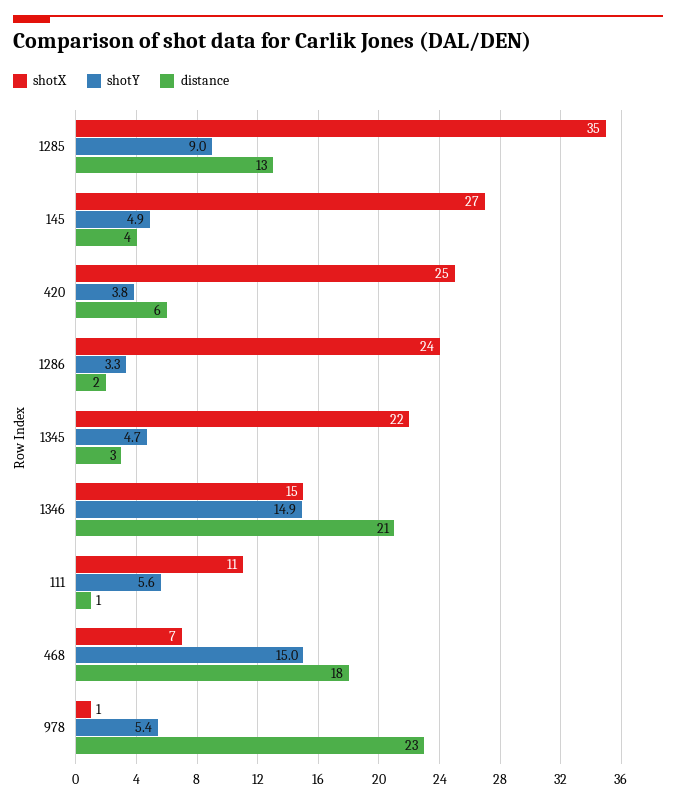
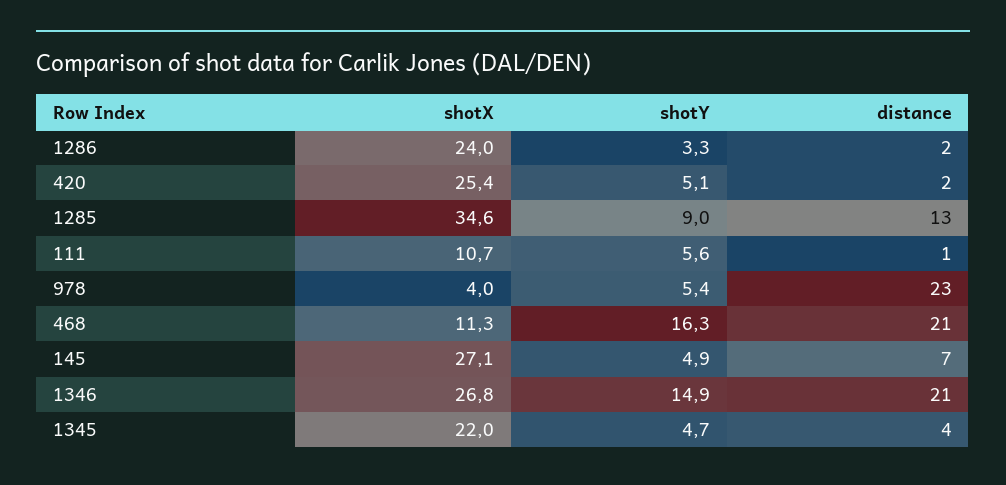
distance, 145: 4 -> 7
shotY, 420: 3.8 -> 5.1
distance, 420: 6 -> 2
distance, 1345: 3 -> 4
shotX, 1346: 15 -> 26.8
shotX, 468: 7 -> 11.3
shotY, 468: 15 -> 16.3
distance, 468: 18 -> 21
shotX, 978: 1 -> 4

